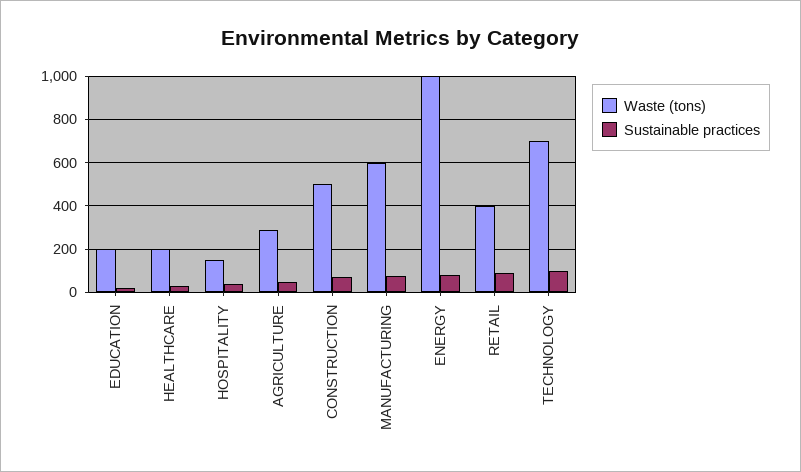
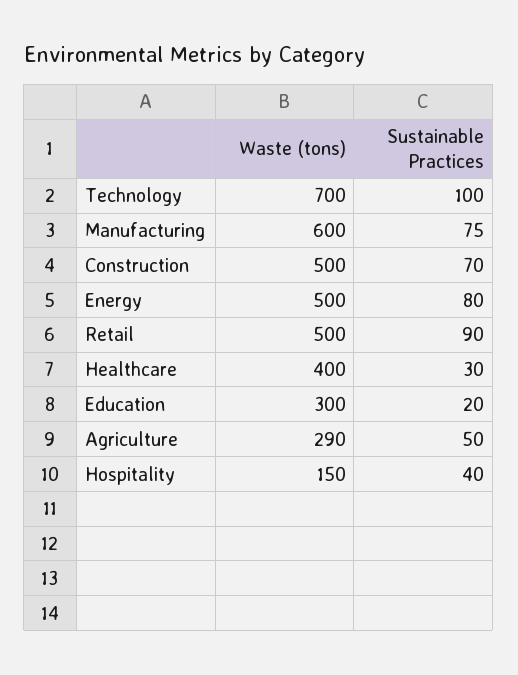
Waste (tons), EDUCATION: 200 -> 300
Waste (tons), HEALTHCARE: 200 -> 400
Waste (tons), ENERGY: 1000 -> 500
Waste (tons), RETAIL: 400 -> 500

